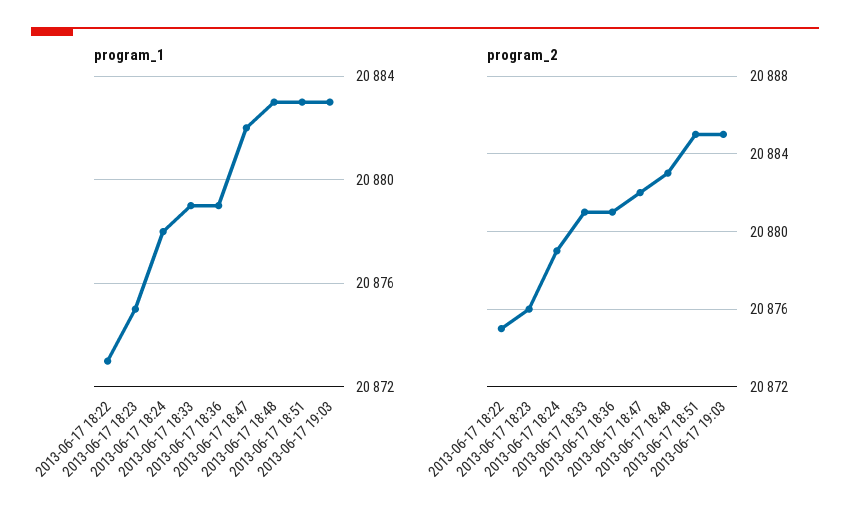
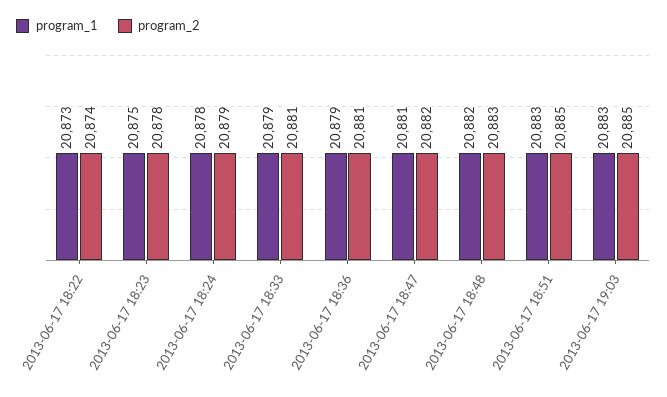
program_1, 2013-06-17 18:47: 20882 -> 20881
program_1, 2013-06-17 18:48: 20883 -> 20882
program_2, 2013-06-17 18:22: 20875 -> 20874
program_2, 2013-06-17 18:23: 20876 -> 20878

